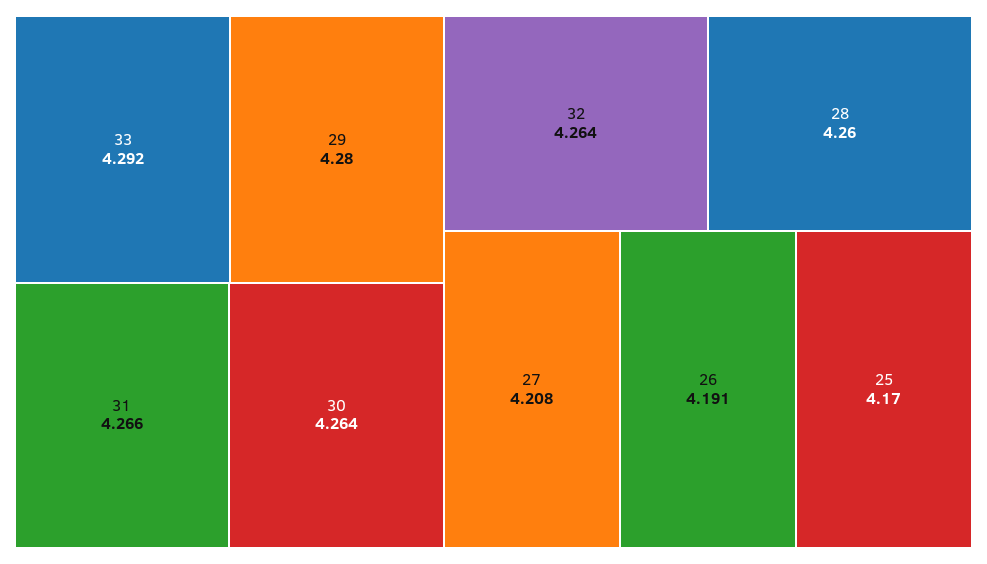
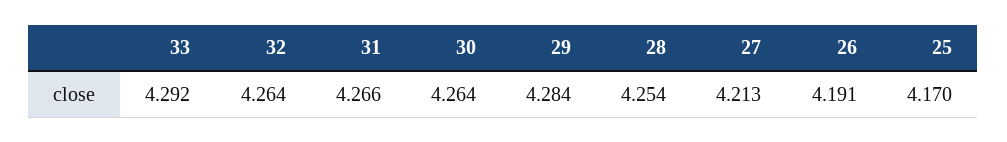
29: 4.28 -> 4.284
28: 4.26 -> 4.254
27: 4.208 -> 4.213

